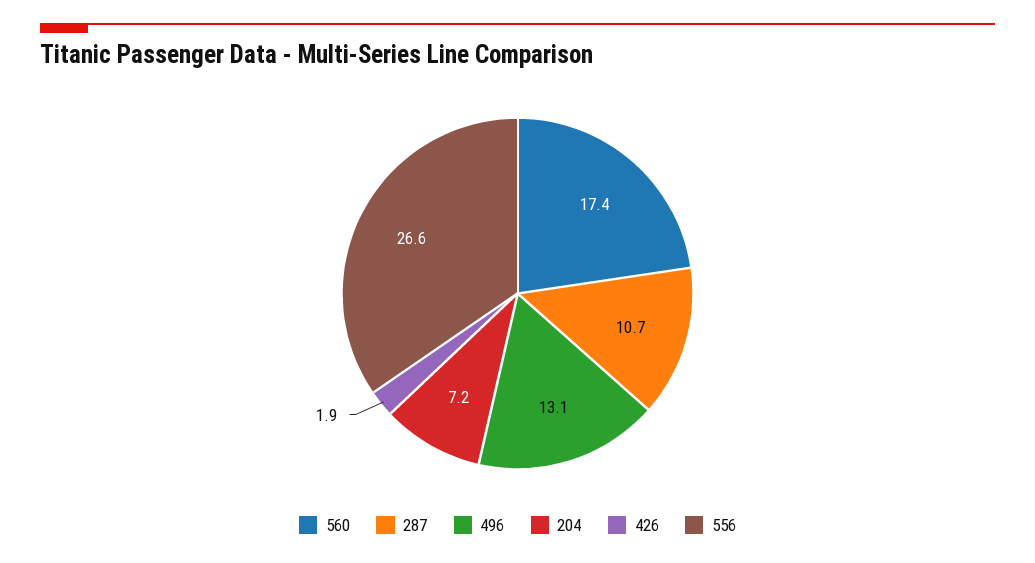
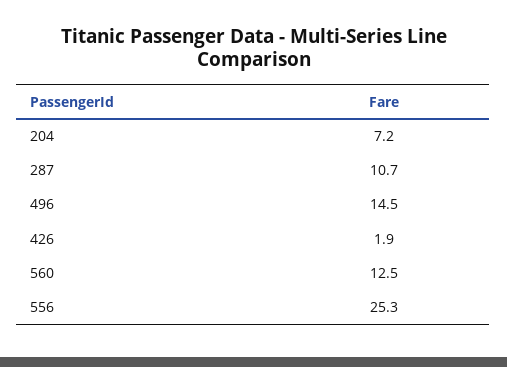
560: 17.4 -> 12.5
496: 13.1 -> 14.5
556: 26.6 -> 25.3

